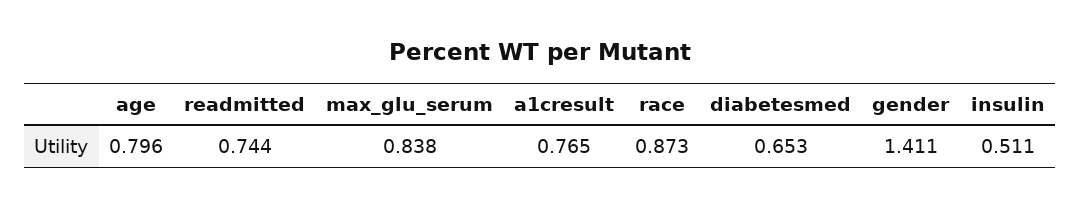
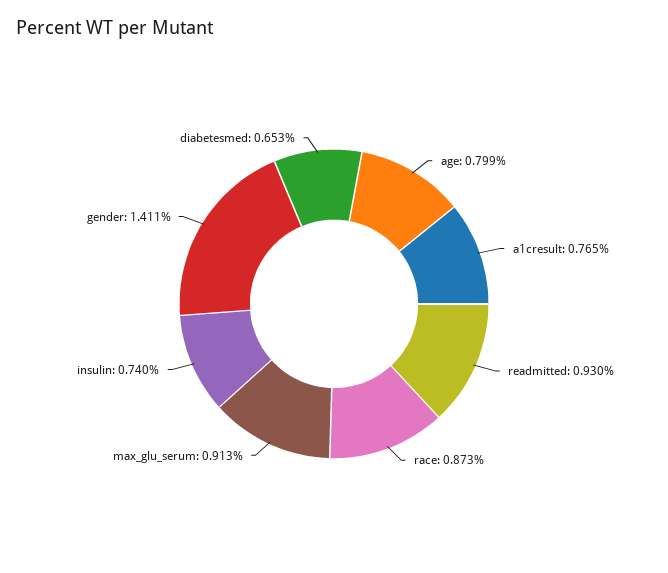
age: 0.796 -> 0.799
readmitted: 0.744 -> 0.93
max_glu_serum: 0.838 -> 0.913
insulin: 0.511 -> 0.74

